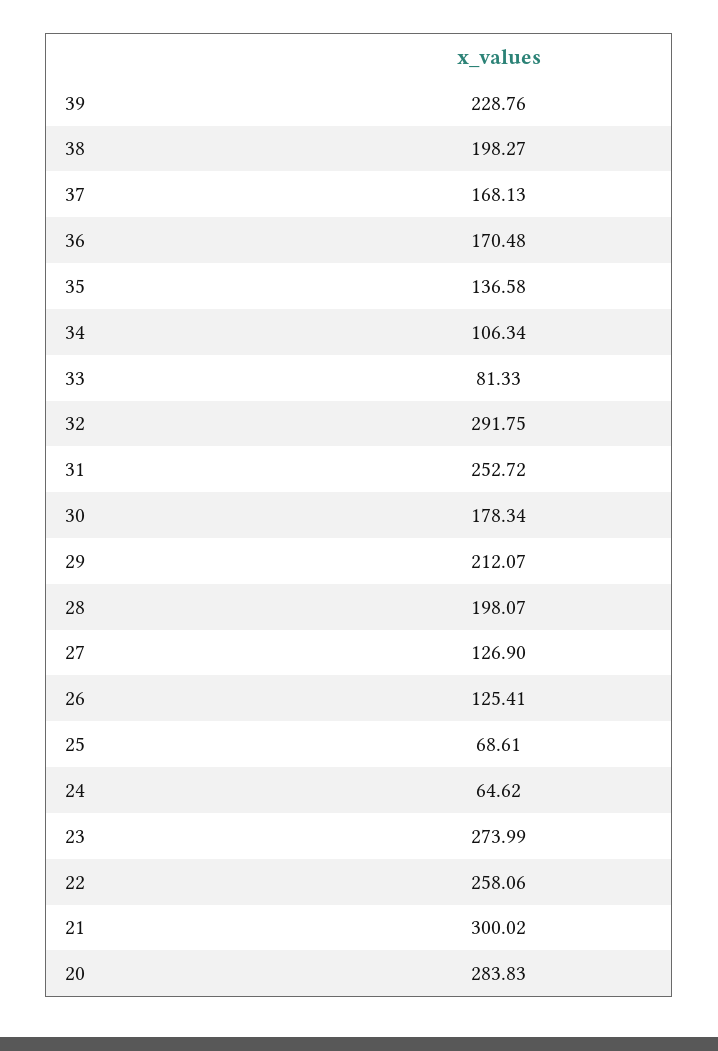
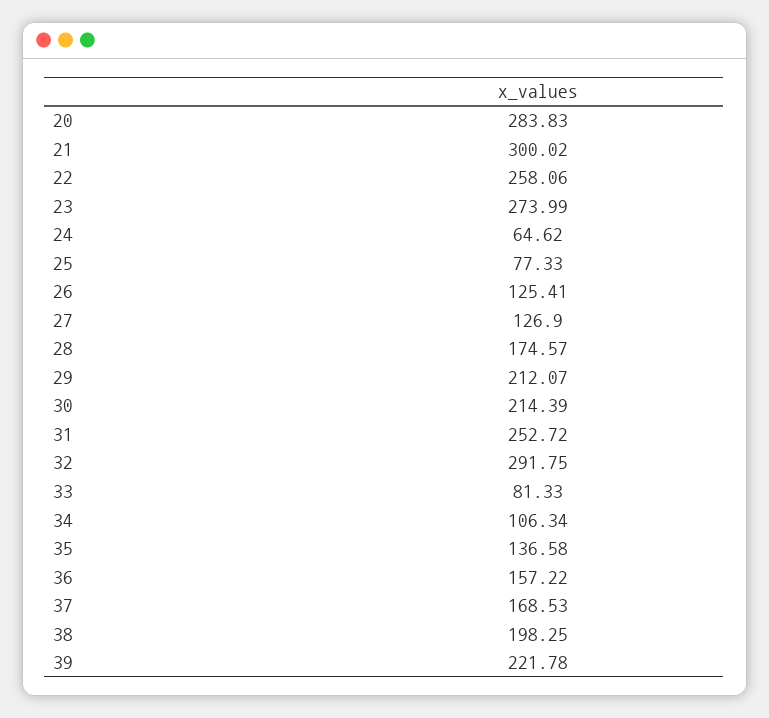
39: 228.76 -> 221.78
38: 198.27 -> 198.25
37: 168.13 -> 168.53
36: 170.48 -> 157.22
30: 178.34 -> 214.39
28: 198.07 -> 174.57
25: 68.61 -> 77.33

